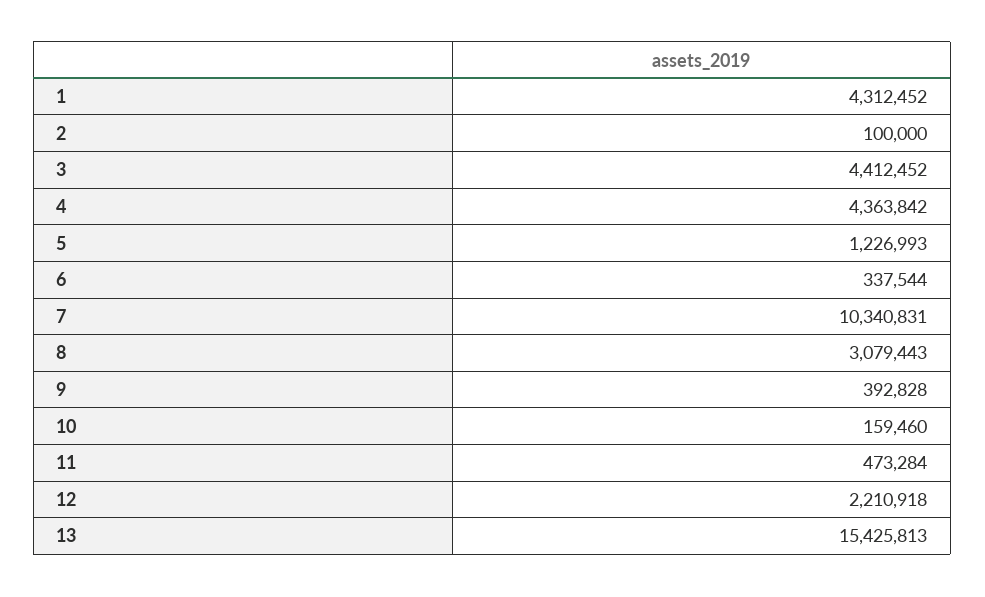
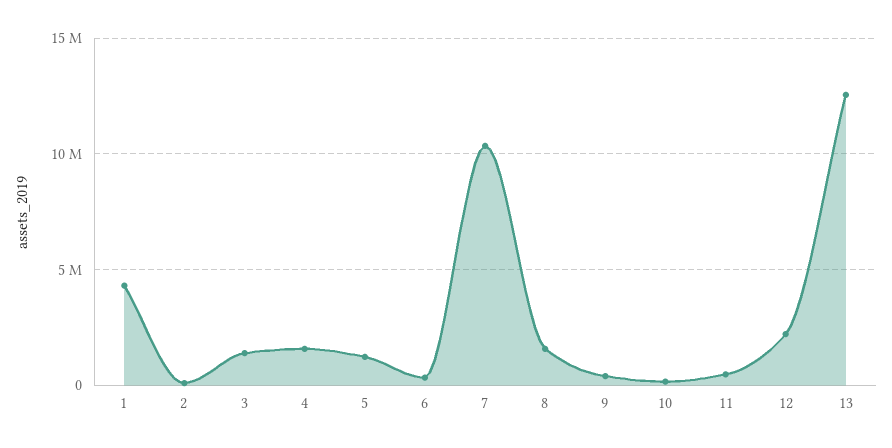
3: 4412452 -> 1500000
4: 4363842 -> 1500000
8: 3079443 -> 1500000
13: 15425813 -> 12500000

